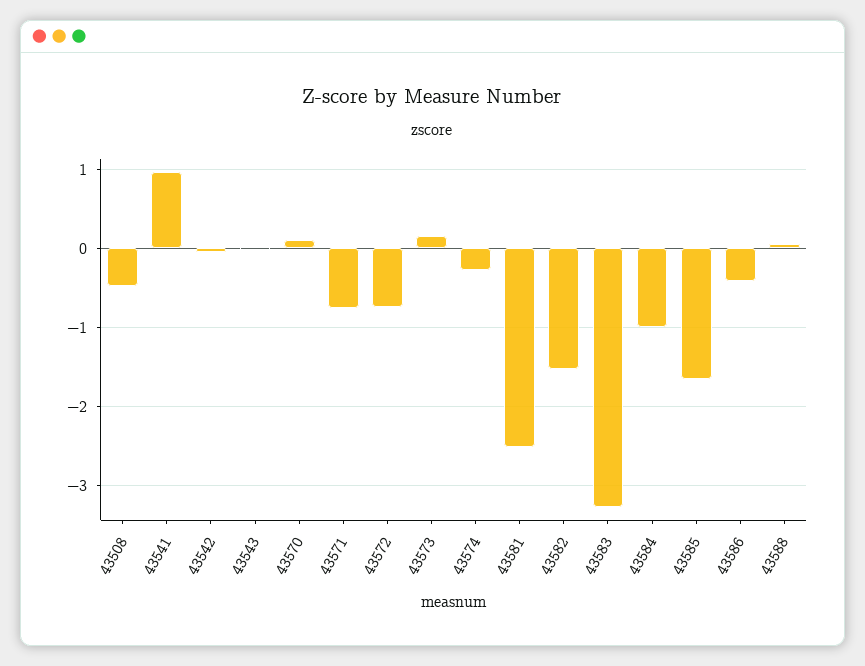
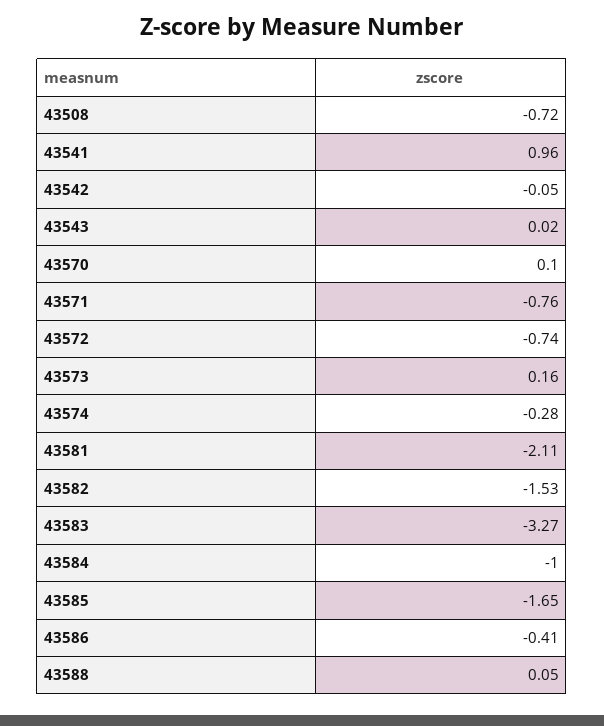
43508: -0.5 -> -0.72
43581: -2.5 -> -2.11

